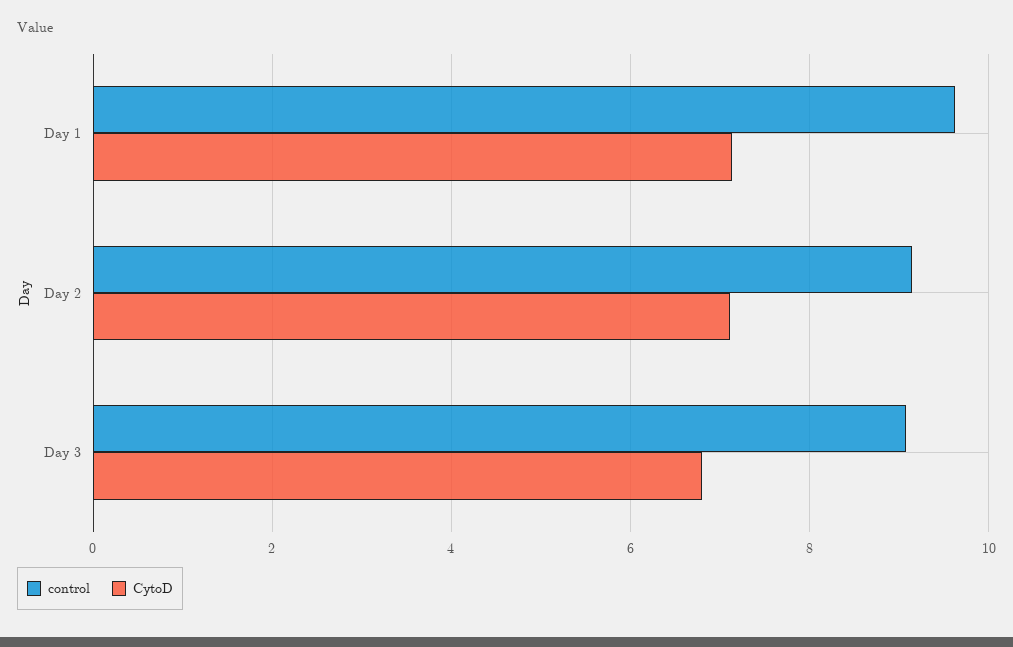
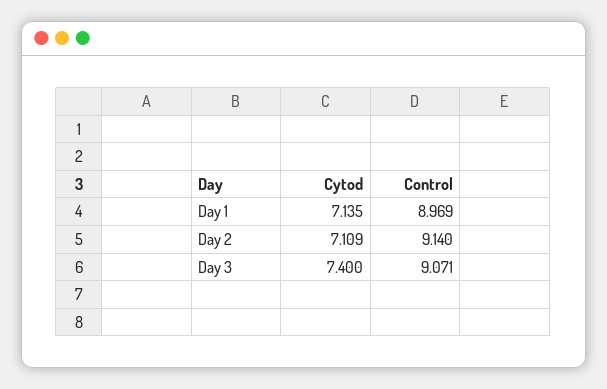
control, Day 1: 9.6 -> 8.969
CytoD, Day 3: 6.8 -> 7.4

